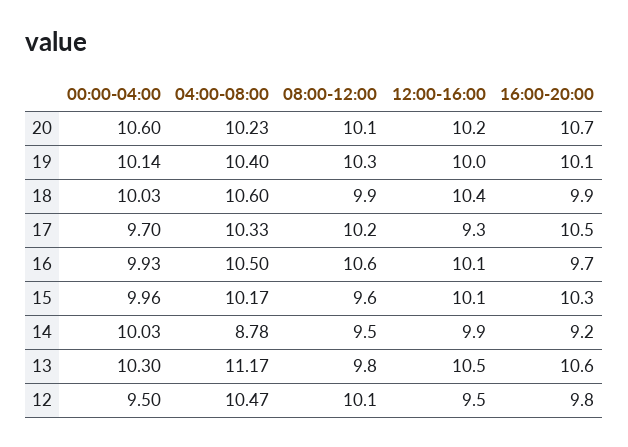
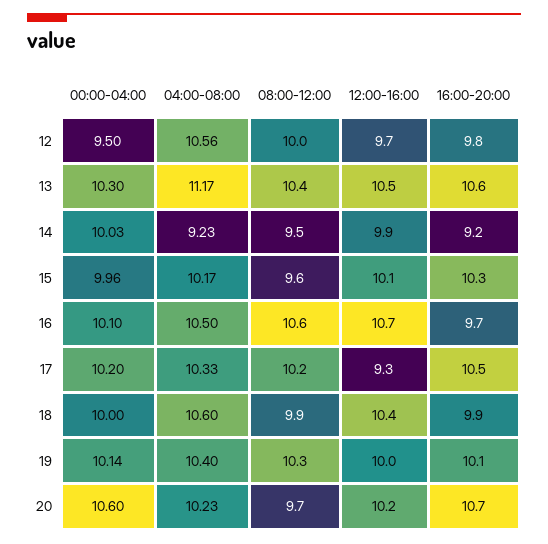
08:00-12:00, 20: 10.1 -> 9.7
00:00-04:00, 18: 10.03 -> 10
00:00-04:00, 17: 9.7 -> 10.2
00:00-04:00, 16: 9.93 -> 10.1
12:00-16:00, 16: 10.1 -> 10.7
04:00-08:00, 14: 8.78 -> 9.23
08:00-12:00, 13: 9.8 -> 10.4
04:00-08:00, 12: 10.47 -> 10.56
08:00-12:00, 12: 10.1 -> 10
12:00-16:00, 12: 9.5 -> 9.7

